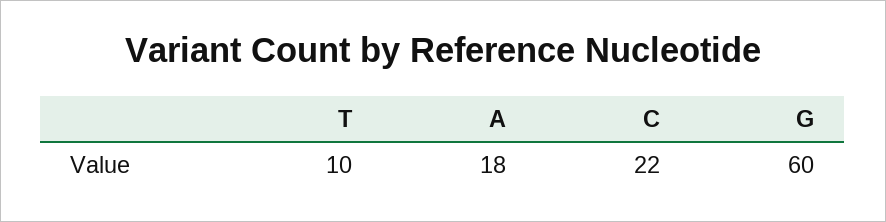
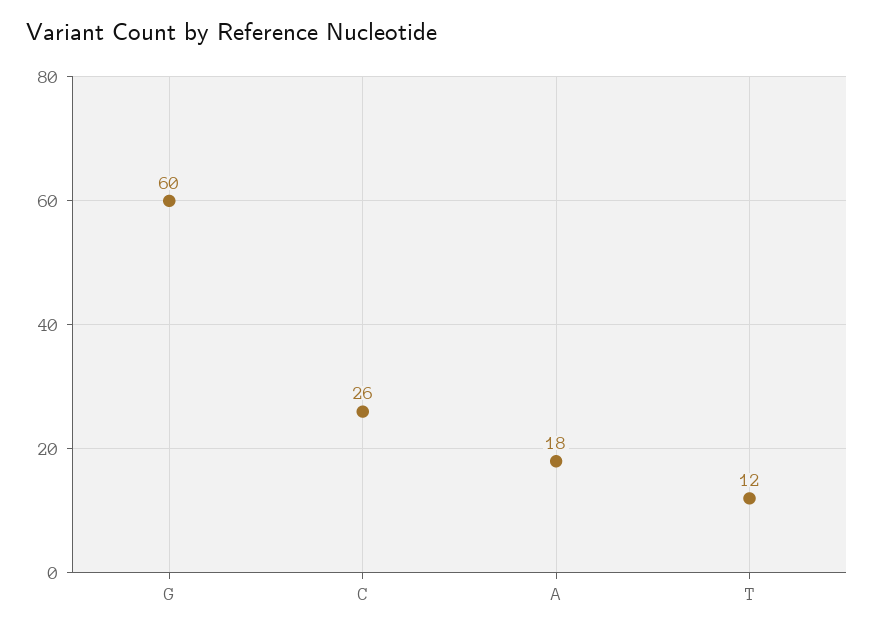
T: 10 -> 12
C: 22 -> 26

